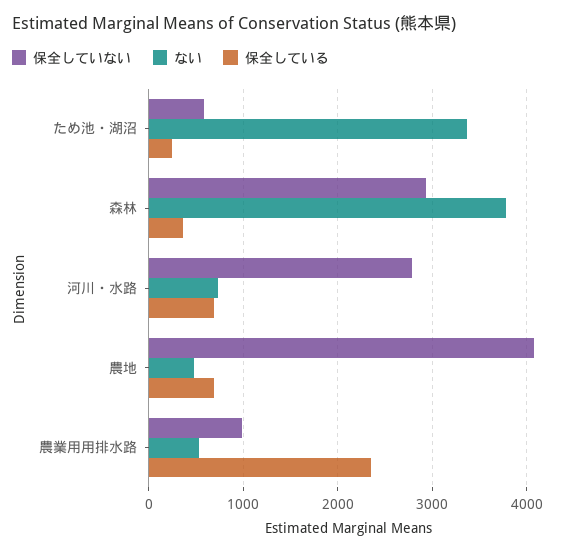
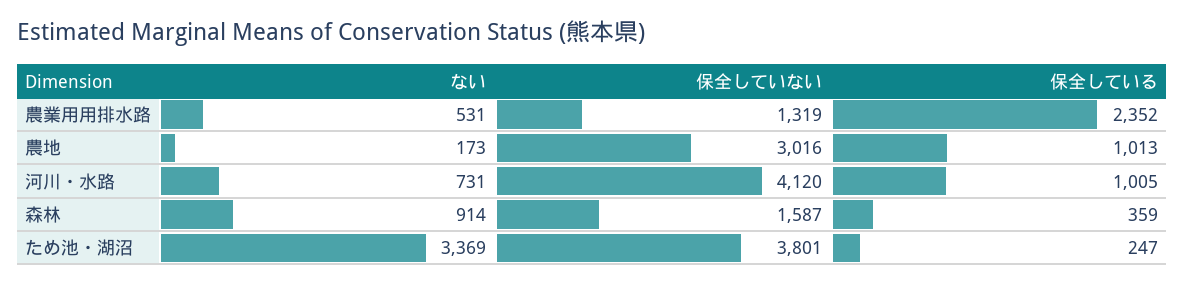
保全していない, ため池・湖沼: 600 -> 3801
保全していない, 森林: 2900 -> 1587
ない, 森林: 3800 -> 914
保全していない, 河川・水路: 2800 -> 4120
保全している, 河川・水路: 700 -> 1005
保全していない, 農地: 4100 -> 3016
ない, 農地: 500 -> 173
保全している, 農地: 700 -> 1013
保全していない, 農業用用排水路: 1000 -> 1319

